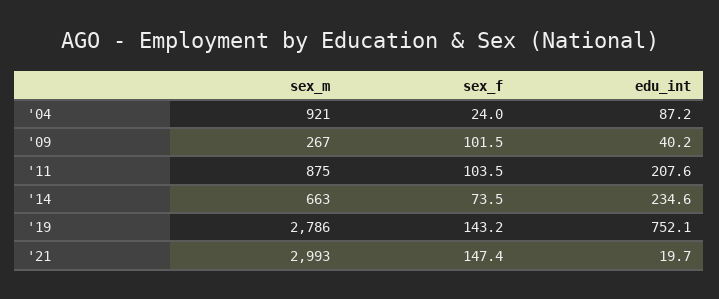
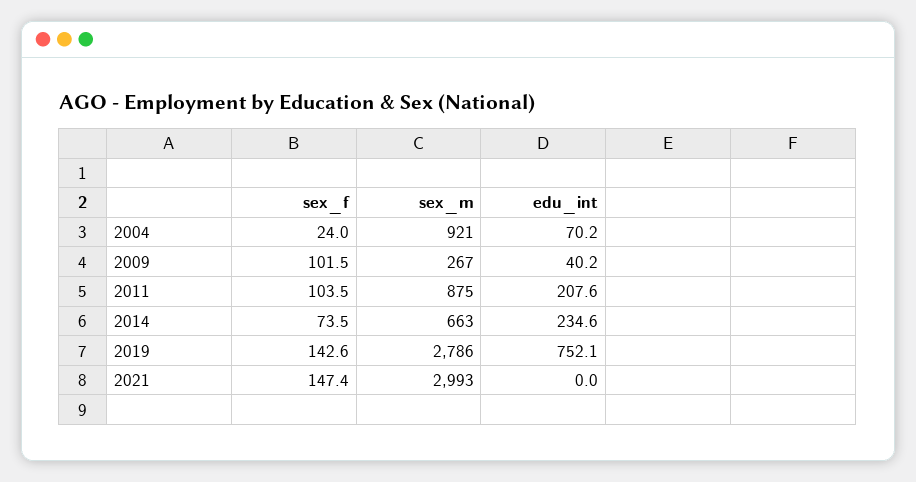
edu_int, '04: 87.2 -> 70.2
sex_f, '19: 143.2 -> 142.6
edu_int, '21: 19.7 -> 0

